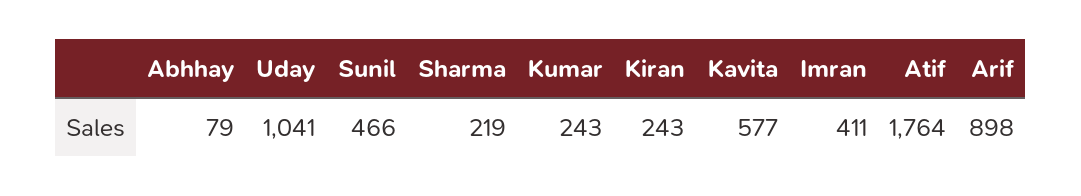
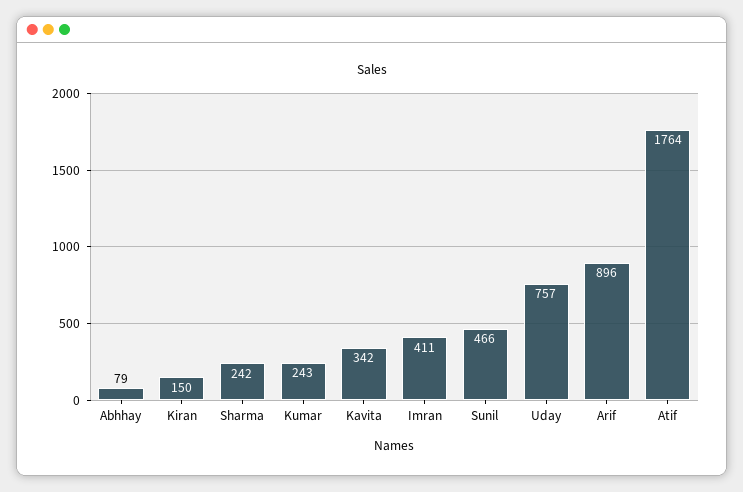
Uday: 1041 -> 757
Sharma: 219 -> 242
Kiran: 243 -> 150
Kavita: 577 -> 342
Arif: 898 -> 896

